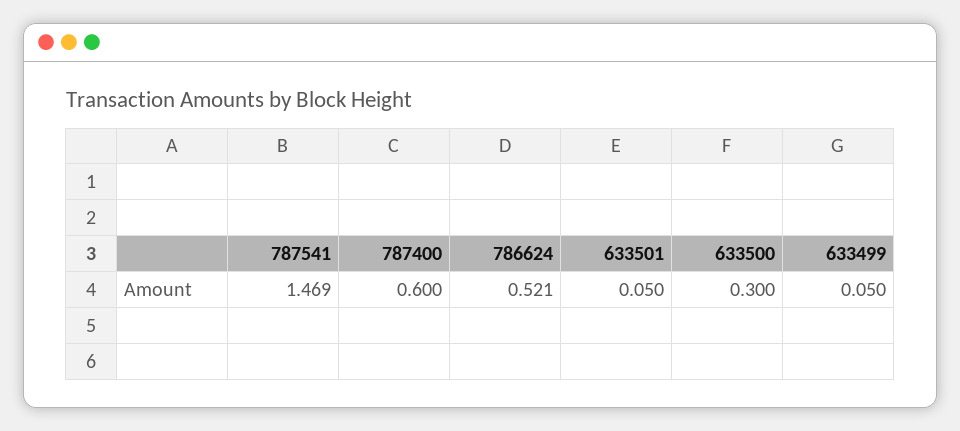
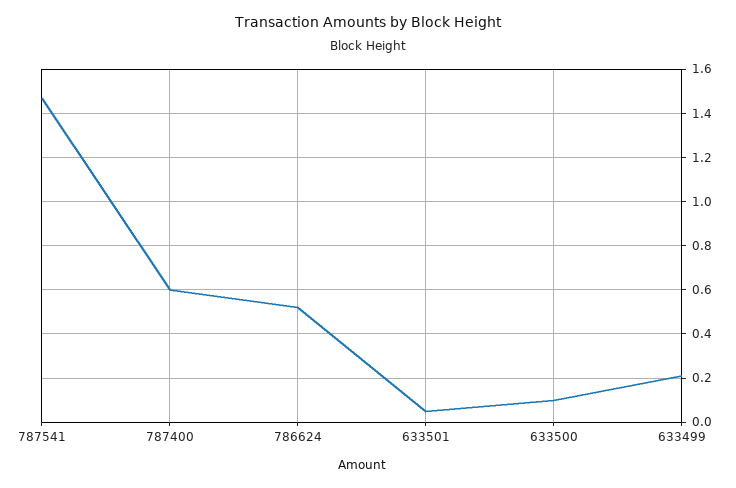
633500: 0.3 -> 0.1
633499: 0.05 -> 0.2

